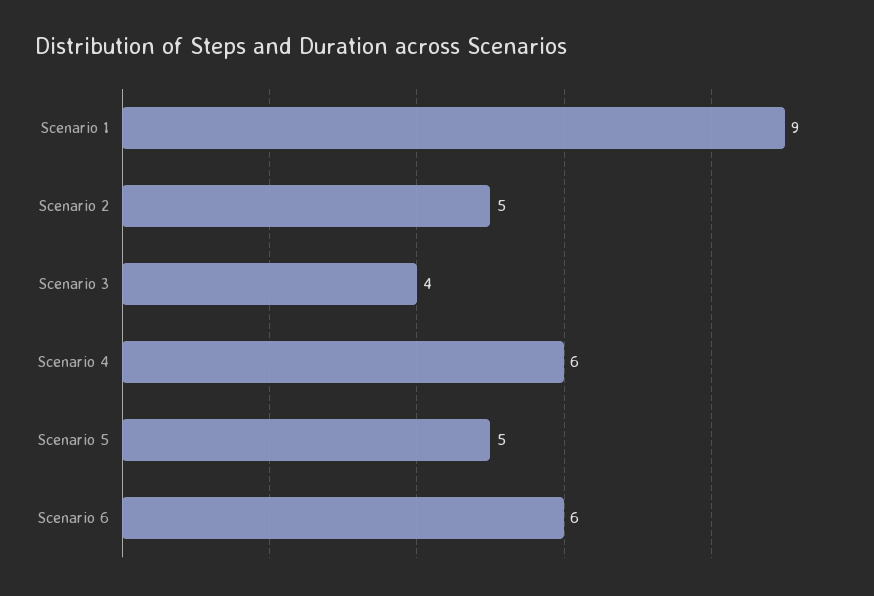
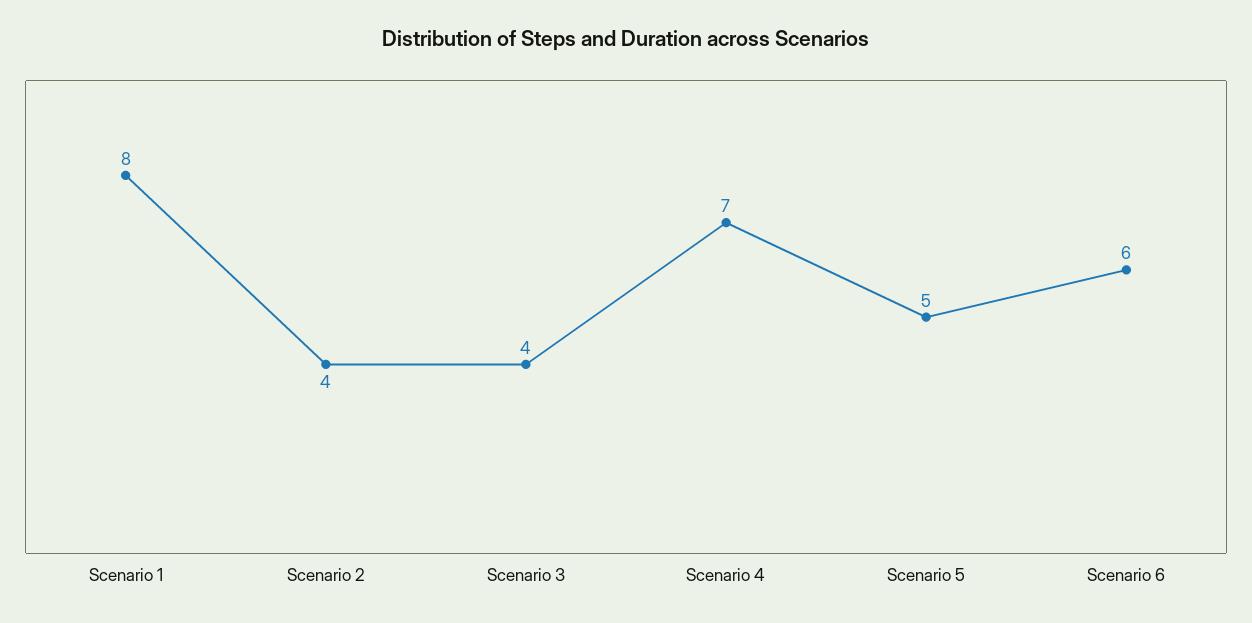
Scenario 1: 9 -> 8
Scenario 2: 5 -> 4
Scenario 4: 6 -> 7

